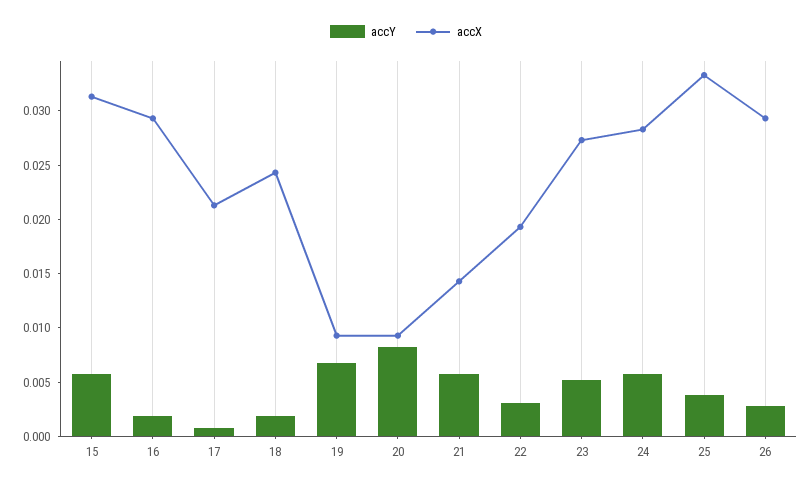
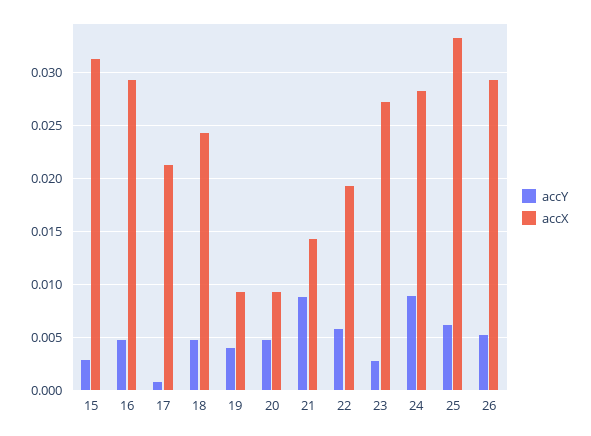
accY, 15: 0.006 -> 0.003
accY, 16: 0.002 -> 0.005
accY, 18: 0.002 -> 0.005
accY, 19: 0.007 -> 0.004
accY, 20: 0.008 -> 0.005
accY, 21: 0.006 -> 0.009
accY, 22: 0.003 -> 0.006
accY, 23: 0.005 -> 0.003
accY, 24: 0.006 -> 0.009
accY, 25: 0.004 -> 0.006
accY, 26: 0.003 -> 0.005

